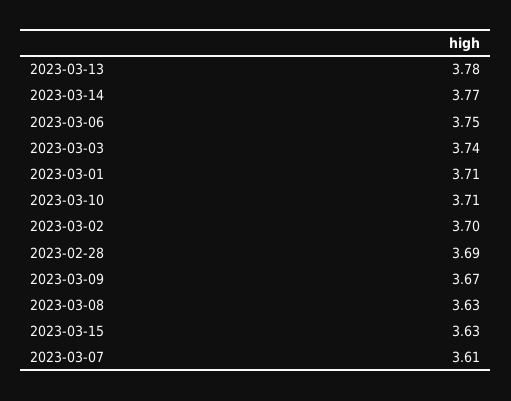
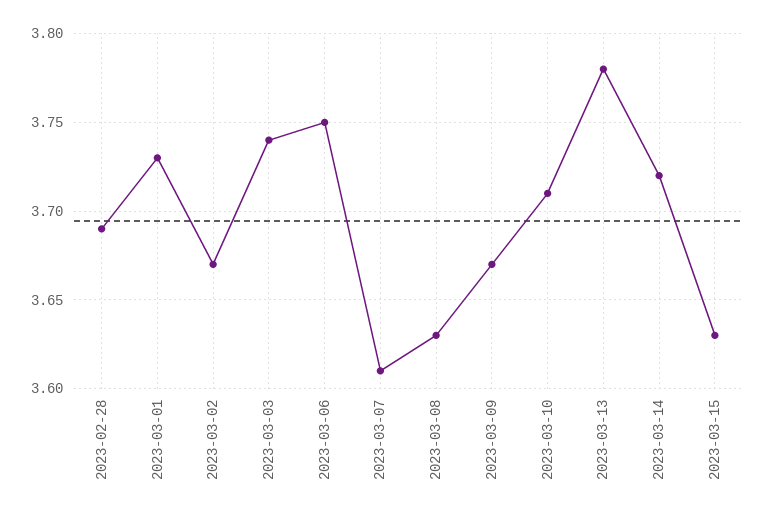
2023-03-14: 3.77 -> 3.72
2023-03-01: 3.71 -> 3.73
2023-03-02: 3.7 -> 3.67

